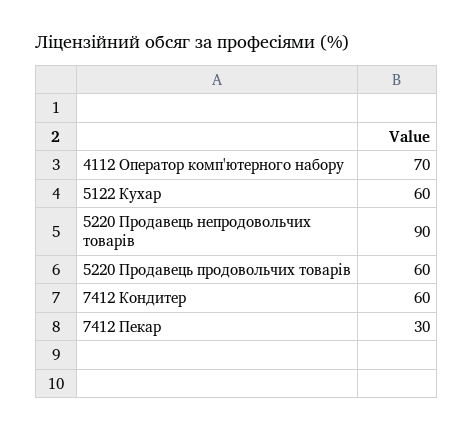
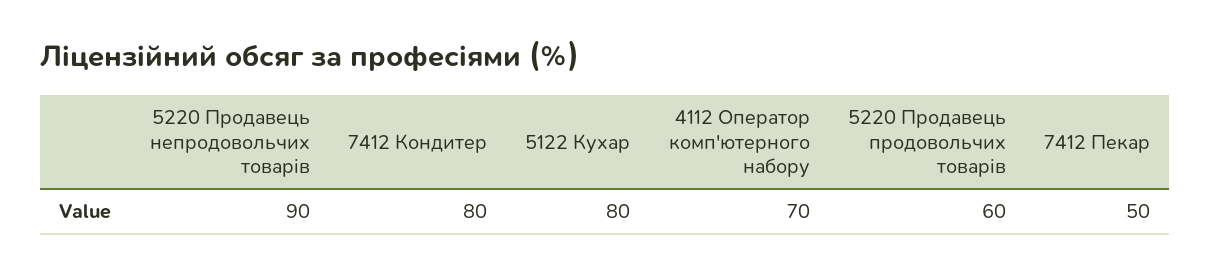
5122 Кухар: 60 -> 80
7412 Кондитер: 60 -> 80
7412 Пекар: 30 -> 50

